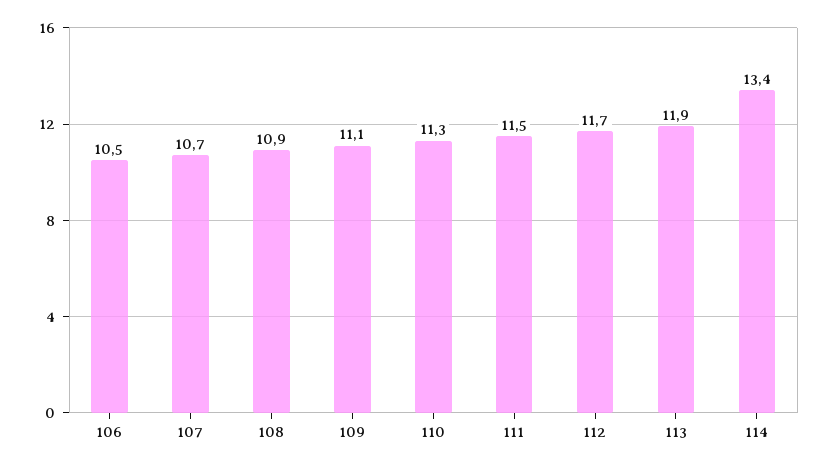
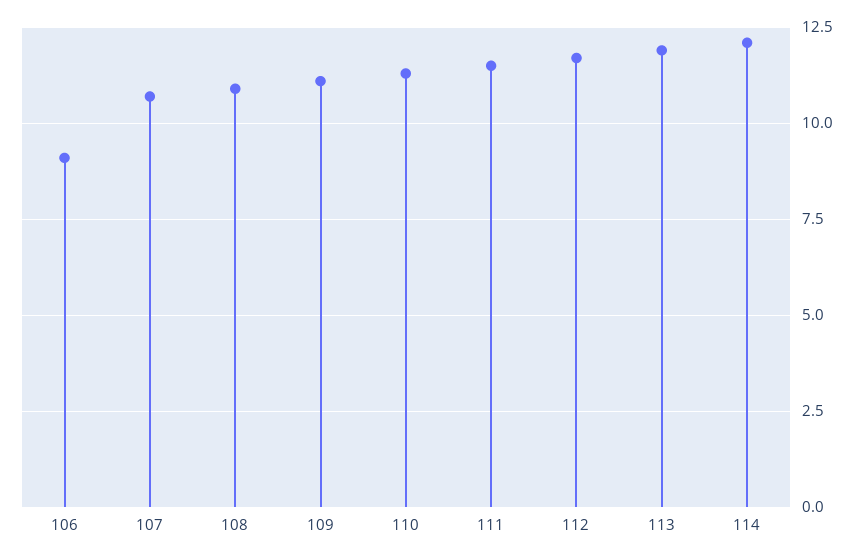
106: 10.5 -> 9
114: 13.4 -> 12

